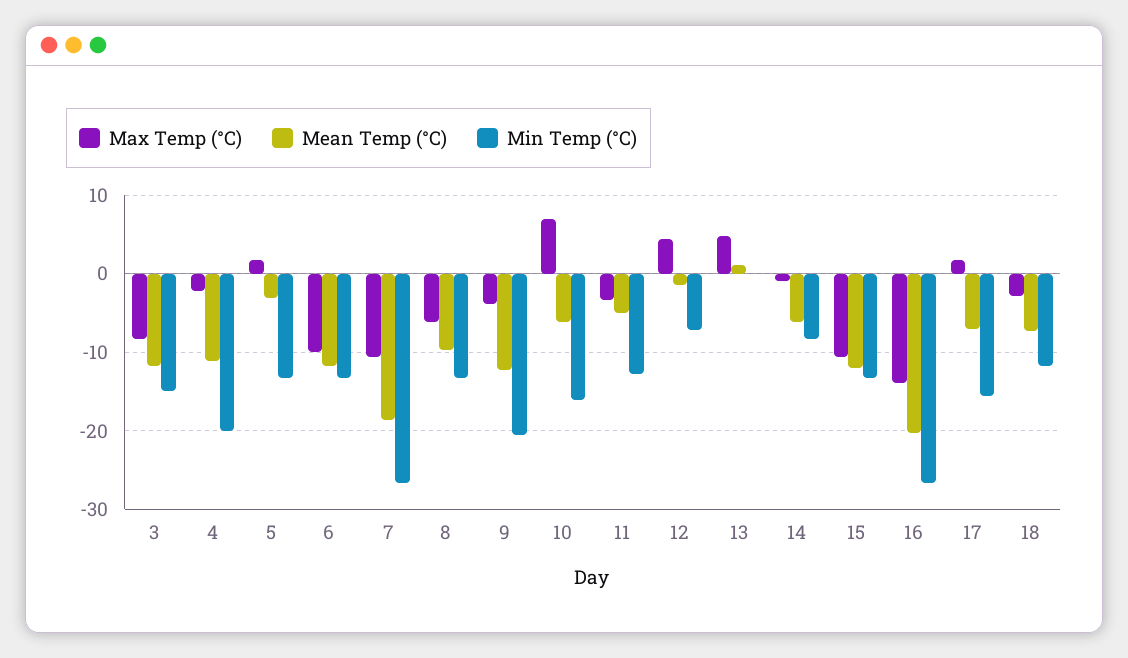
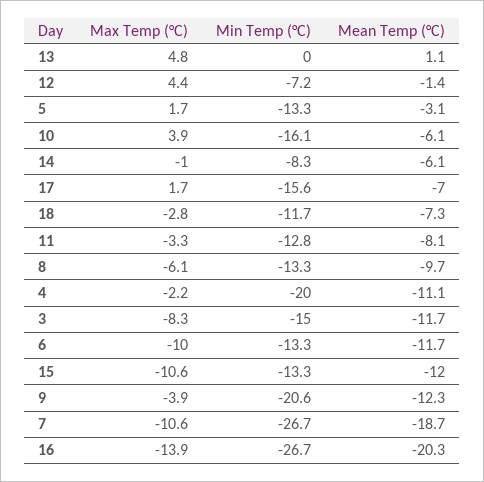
Max Temp (°C), 10: 7 -> 3.9
Mean Temp (°C), 11: -5 -> -8.1

